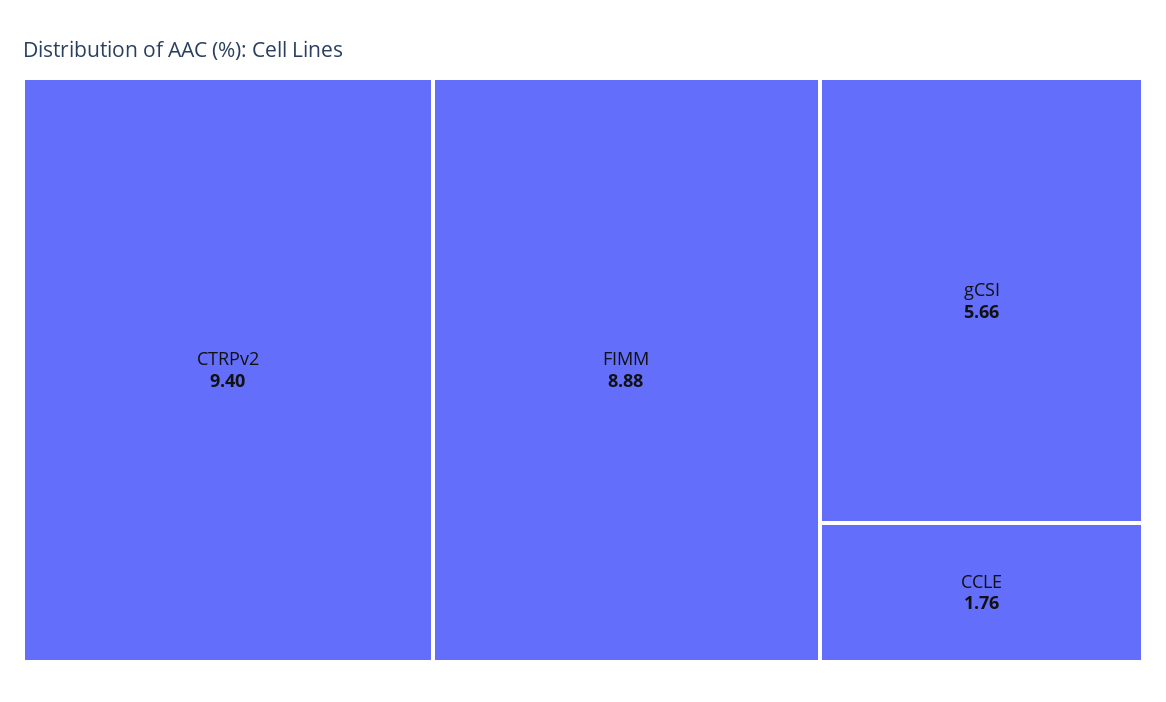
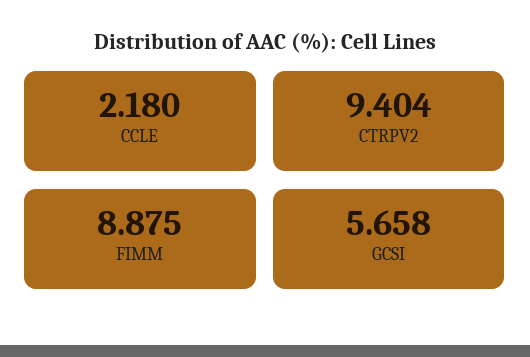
CCLE: 1.76 -> 2.18

